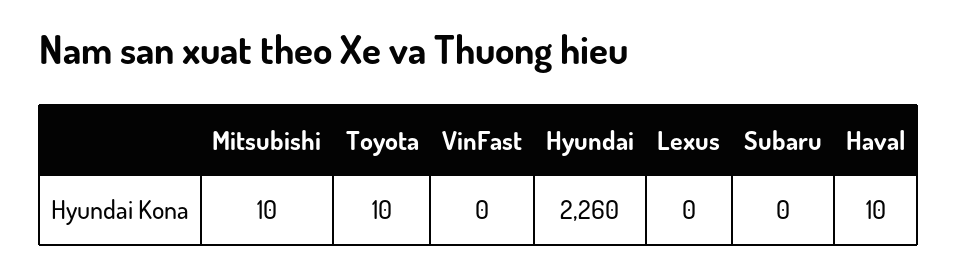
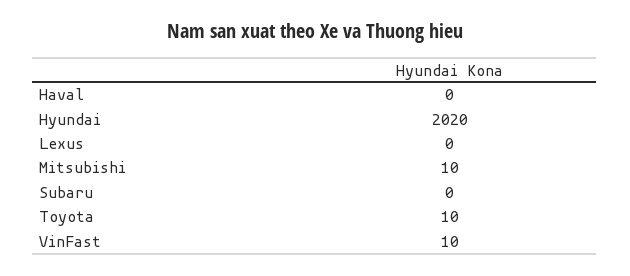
VinFast: 0 -> 10
Hyundai: 2260 -> 2020
Haval: 10 -> 0

